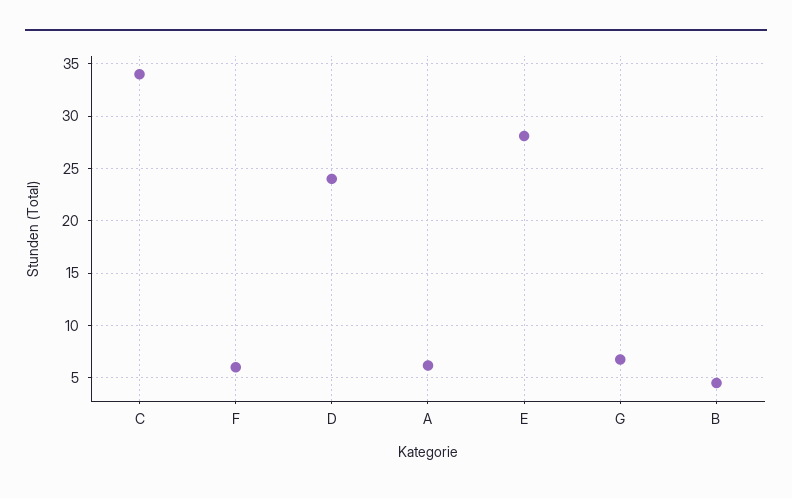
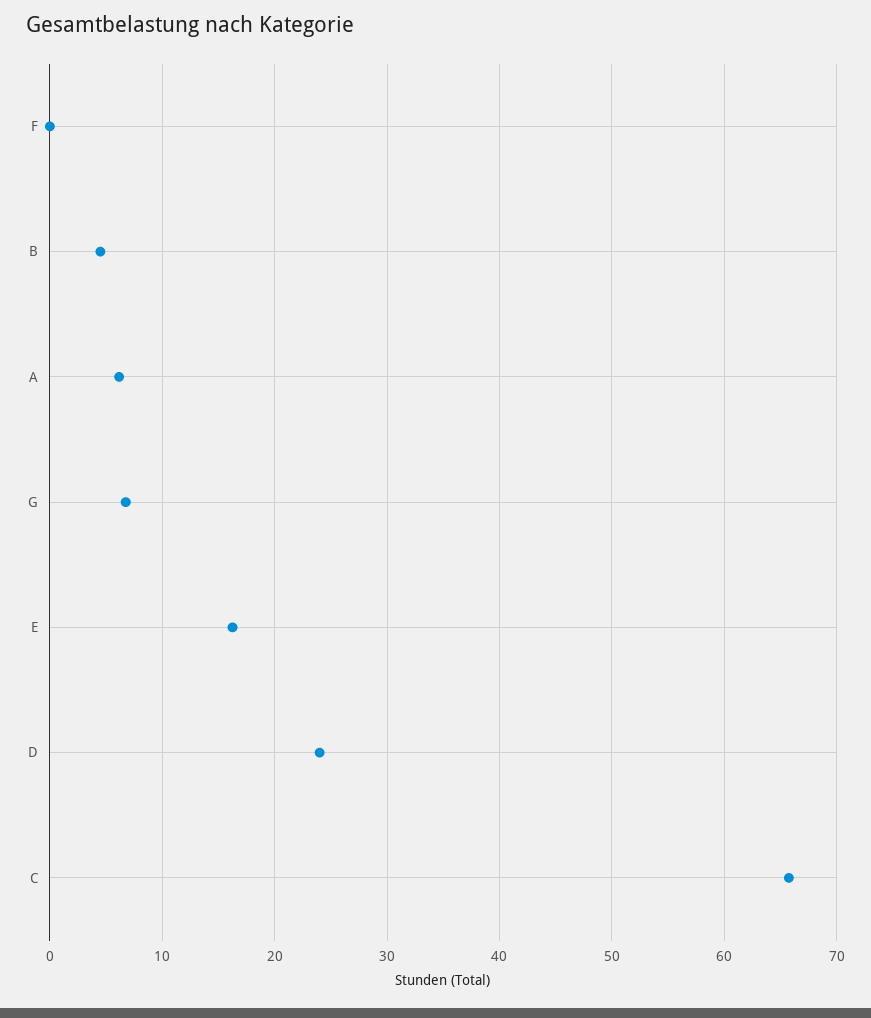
C: 34 -> 66
F: 6 -> 0
E: 28 -> 16

